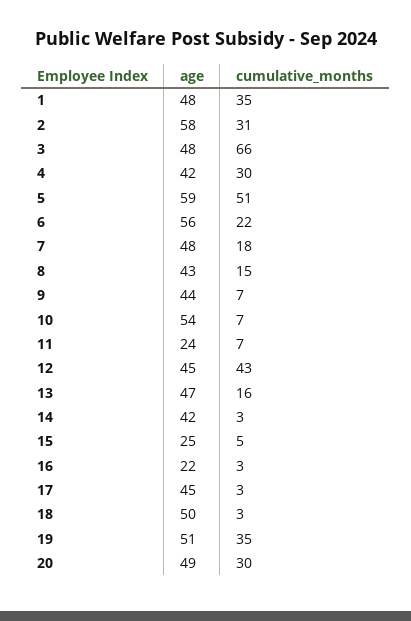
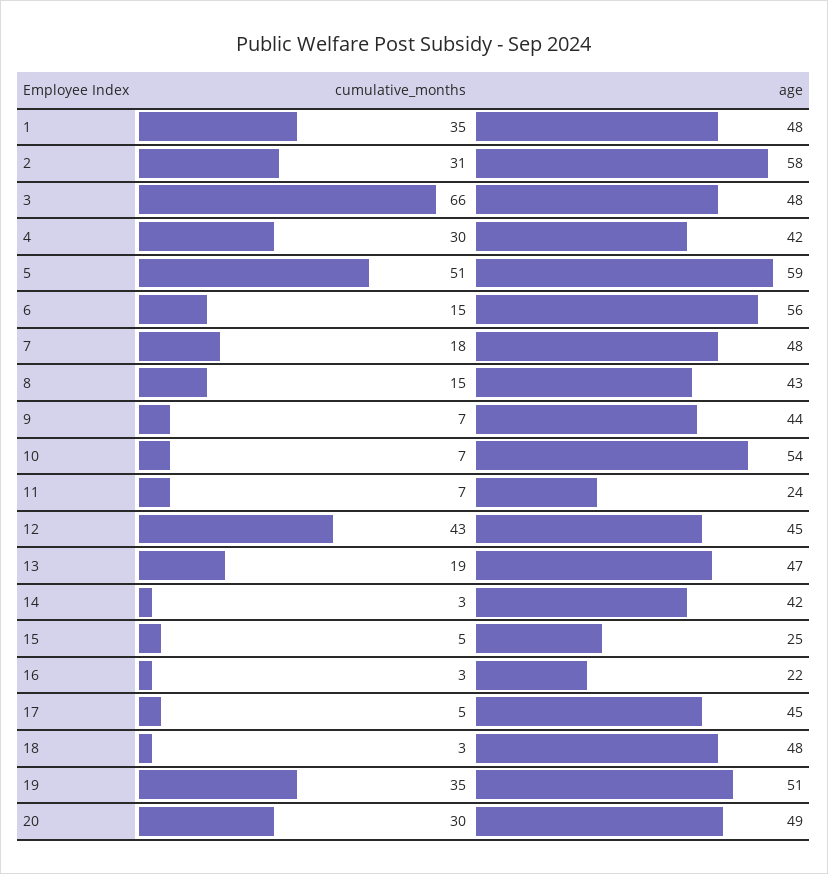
cumulative_months, 6: 22 -> 15
cumulative_months, 13: 16 -> 19
cumulative_months, 17: 3 -> 5
age, 18: 50 -> 48

